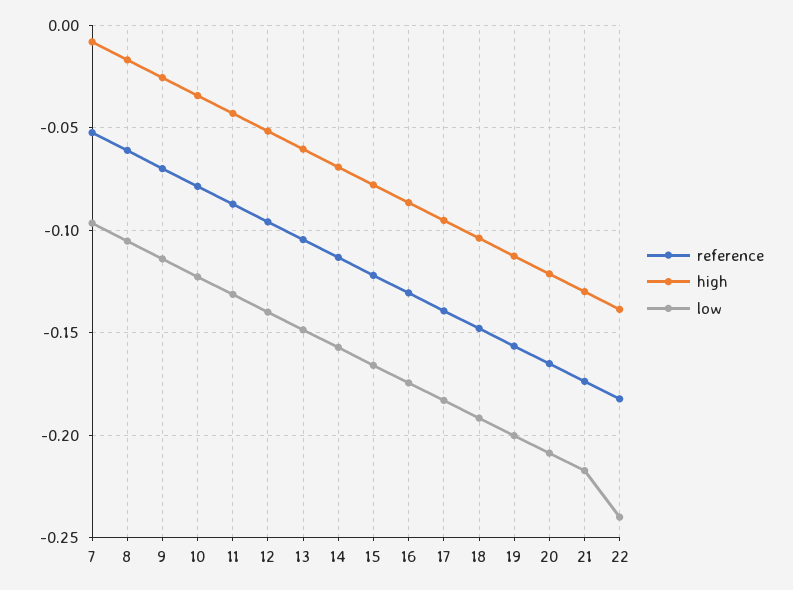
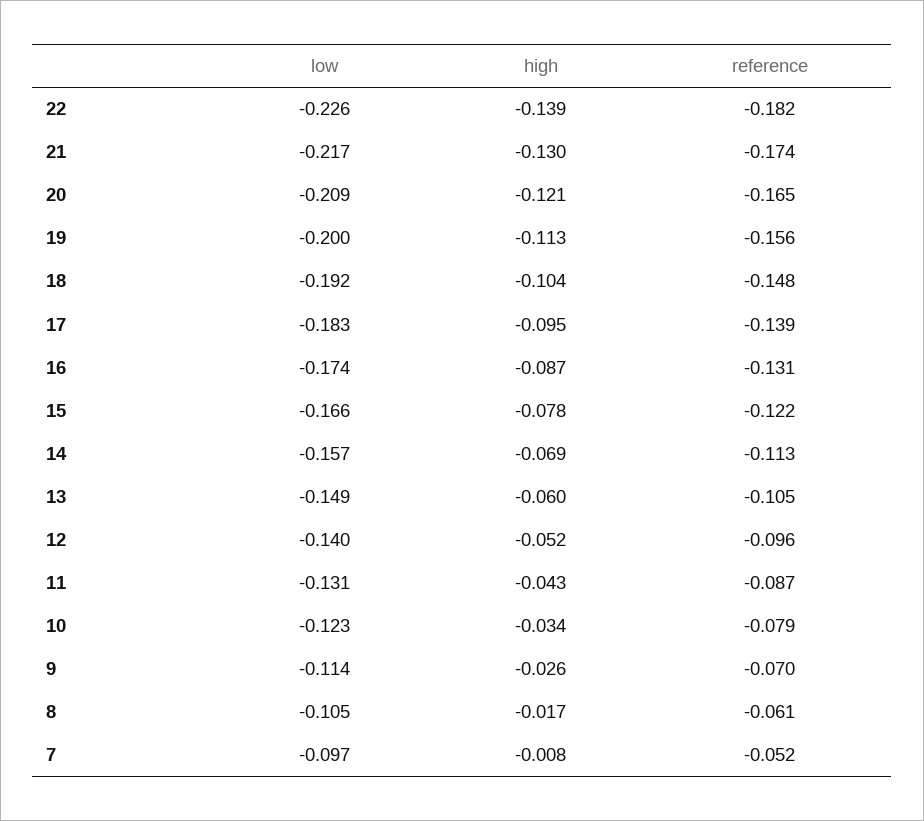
low, 22: -0.24 -> -0.226

